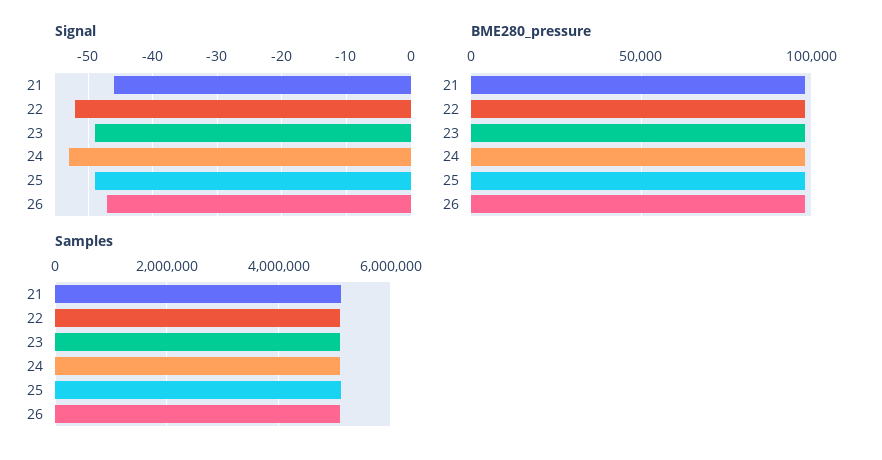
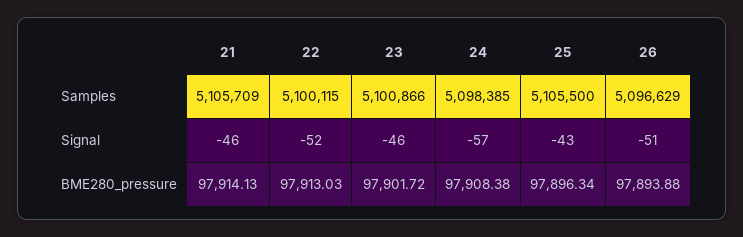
Signal, 23: -49 -> -46
Signal, 24: -53 -> -57
Signal, 25: -49 -> -43
Signal, 26: -47 -> -51

